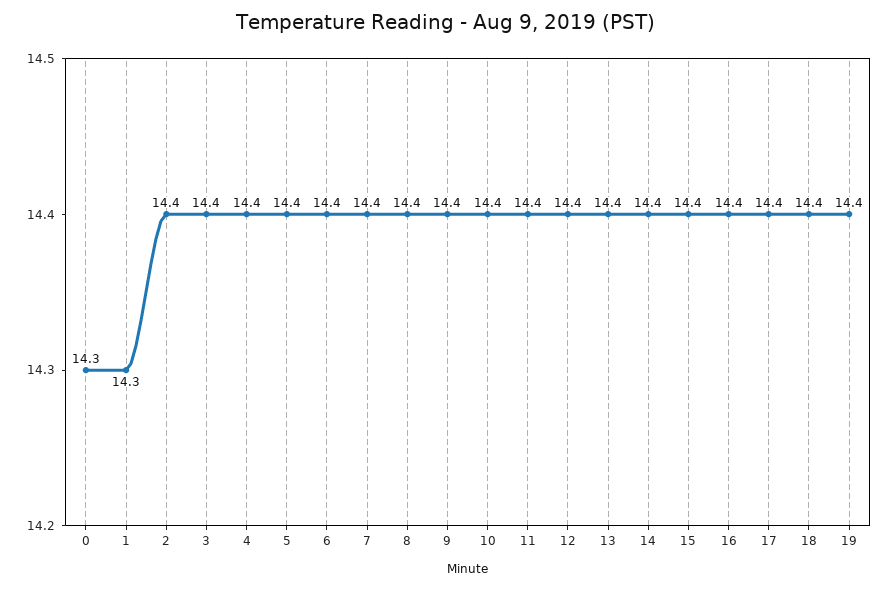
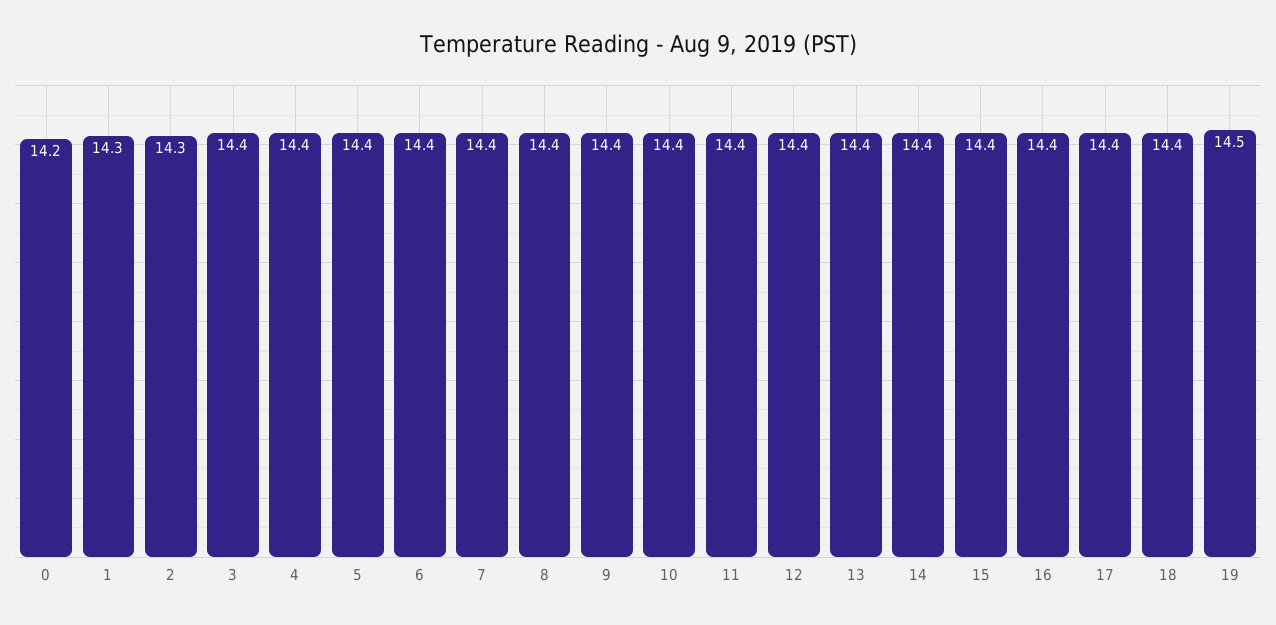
0: 14.3 -> 14.2
2: 14.4 -> 14.3
19: 14.4 -> 14.5

